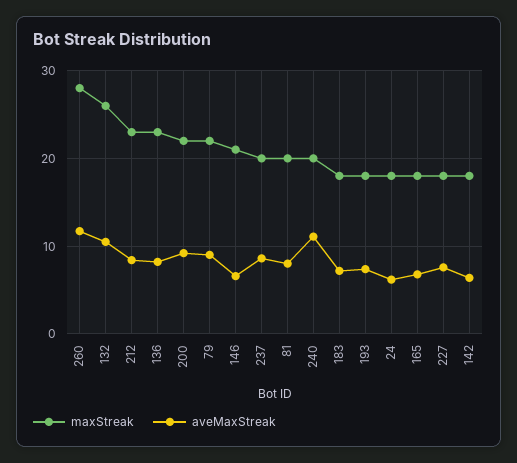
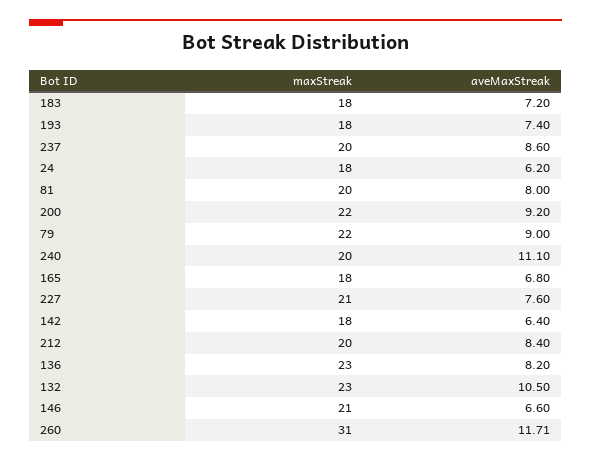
maxStreak, 260: 28 -> 31
maxStreak, 132: 26 -> 23
maxStreak, 212: 23 -> 20
maxStreak, 227: 18 -> 21

